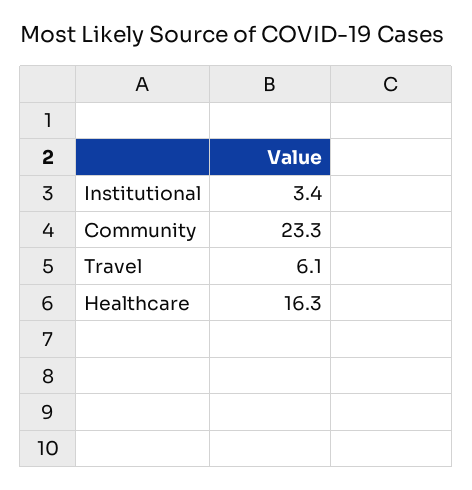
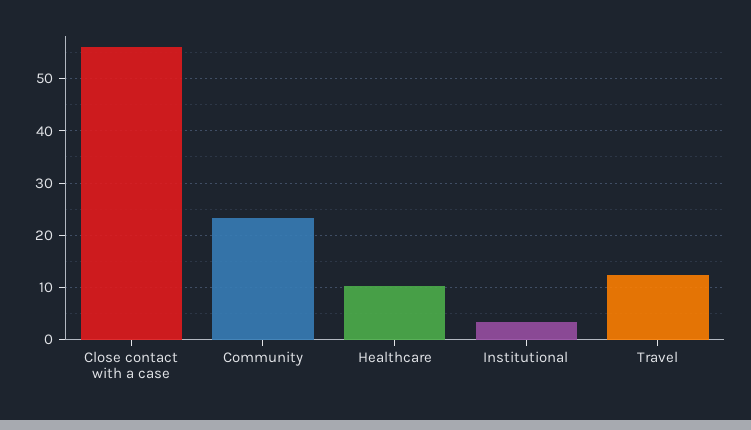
Travel: 6.1 -> 12
Healthcare: 16.3 -> 10
Close contact with a case: none -> 56

